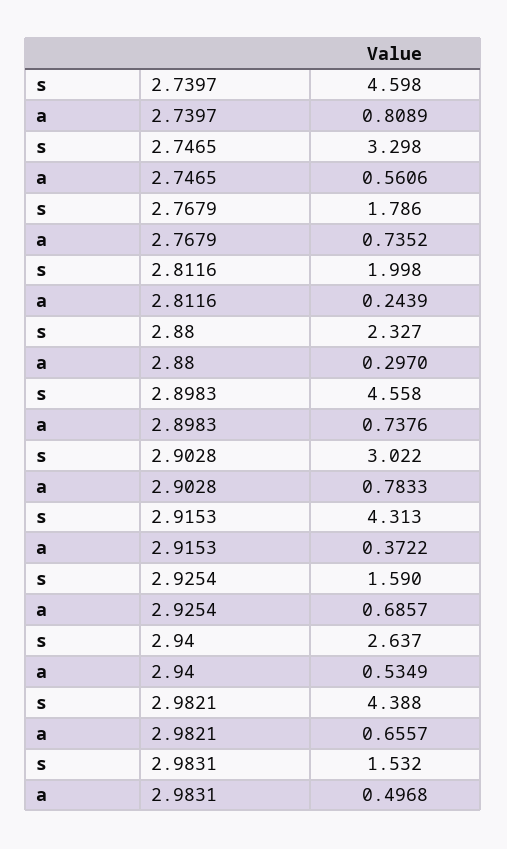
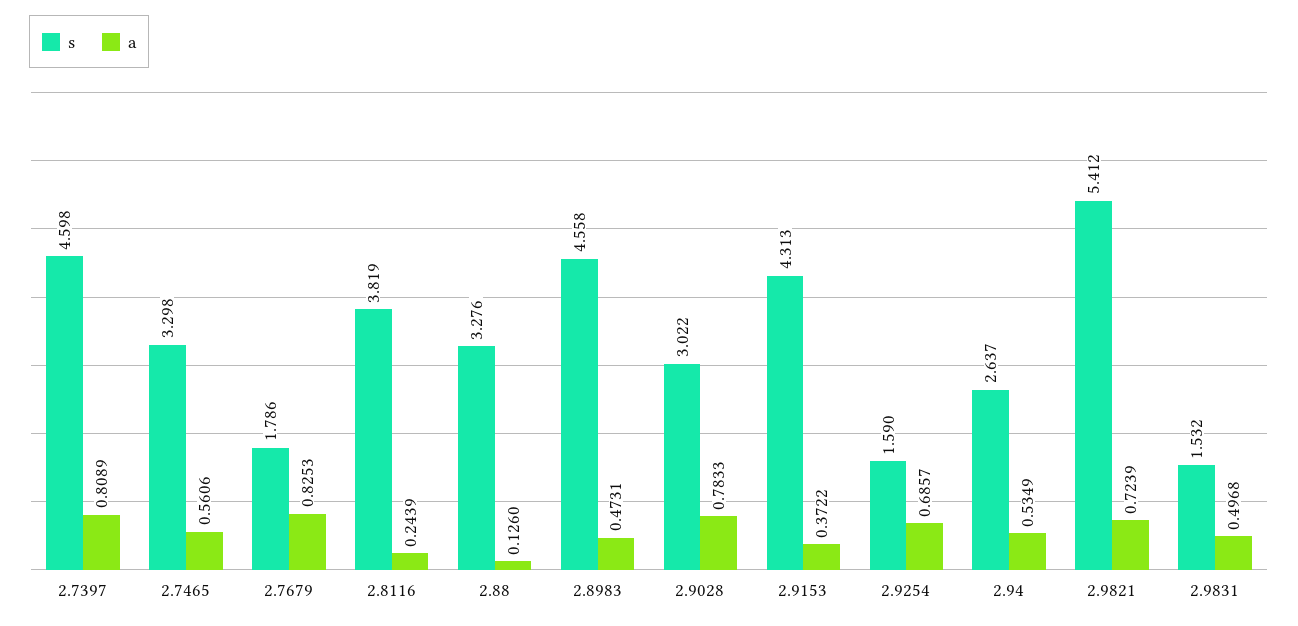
a, 2.7679: 0.7352 -> 0.8253
s, 2.8116: 1.998 -> 3.819
s, 2.88: 2.327 -> 3.276
a, 2.88: 0.297 -> 0.126
a, 2.8983: 0.7376 -> 0.4731
s, 2.9821: 4.388 -> 5.412
a, 2.9821: 0.6557 -> 0.7239

